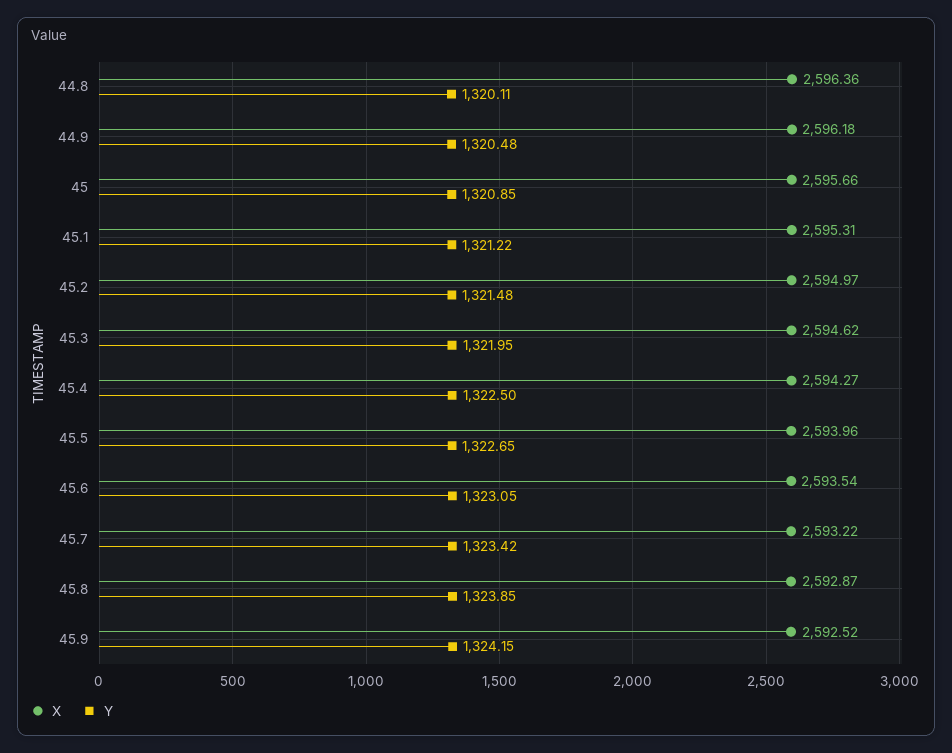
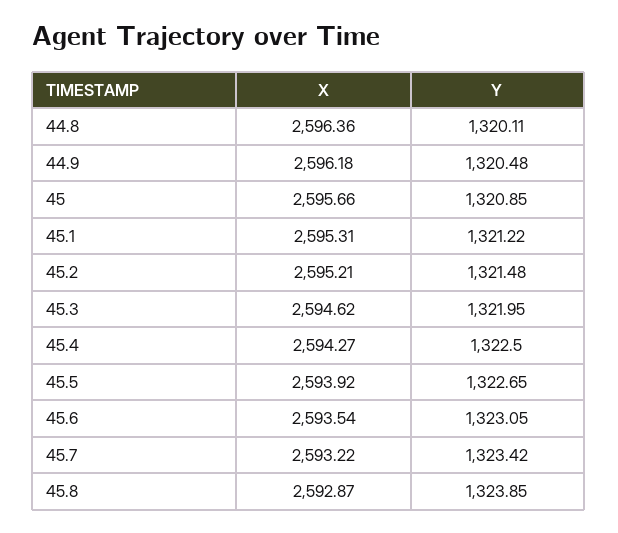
X, 45.2: 2594.97 -> 2595.21
X, 45.5: 2593.96 -> 2593.92
X, 45.9: 2592.52 -> none
Y, 45.9: 1324.15 -> none

